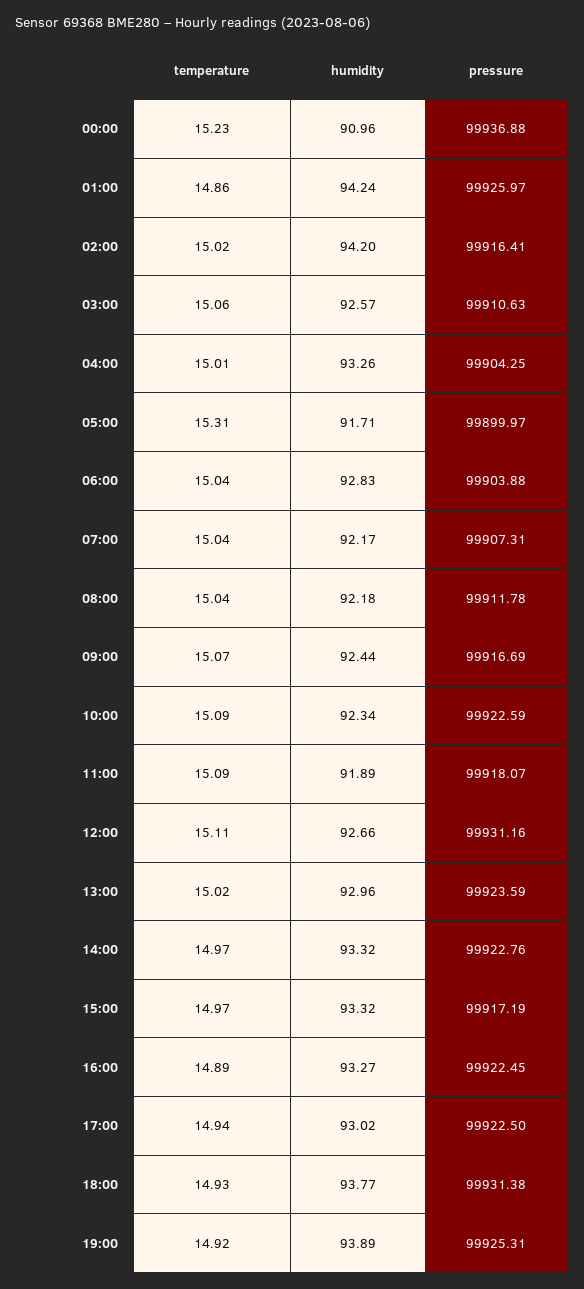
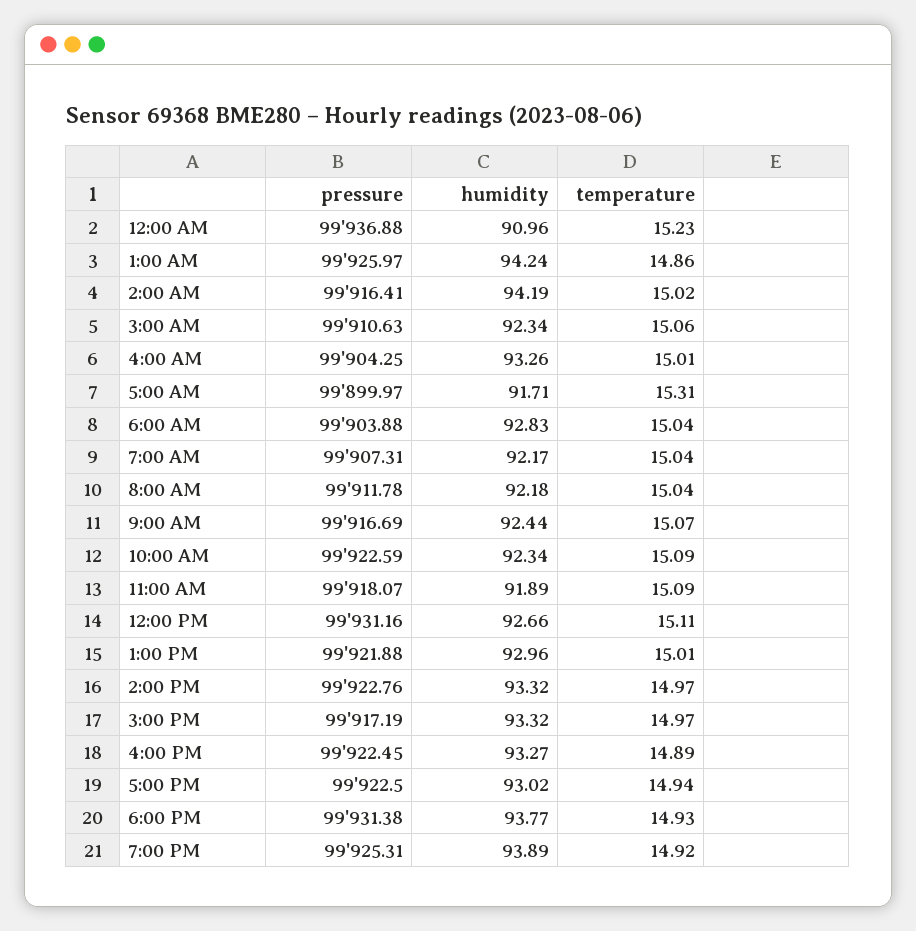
humidity, 02:00: 94.2 -> 94.19
humidity, 03:00: 92.57 -> 92.34
temperature, 13:00: 15.02 -> 15.01
pressure, 13:00: 99923.59 -> 99921.88

